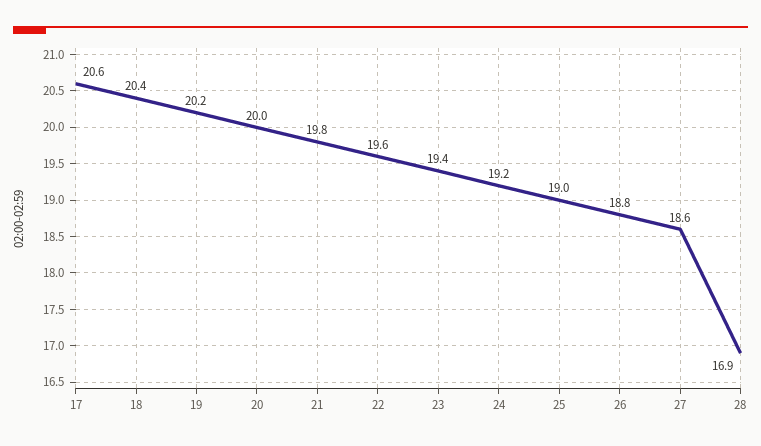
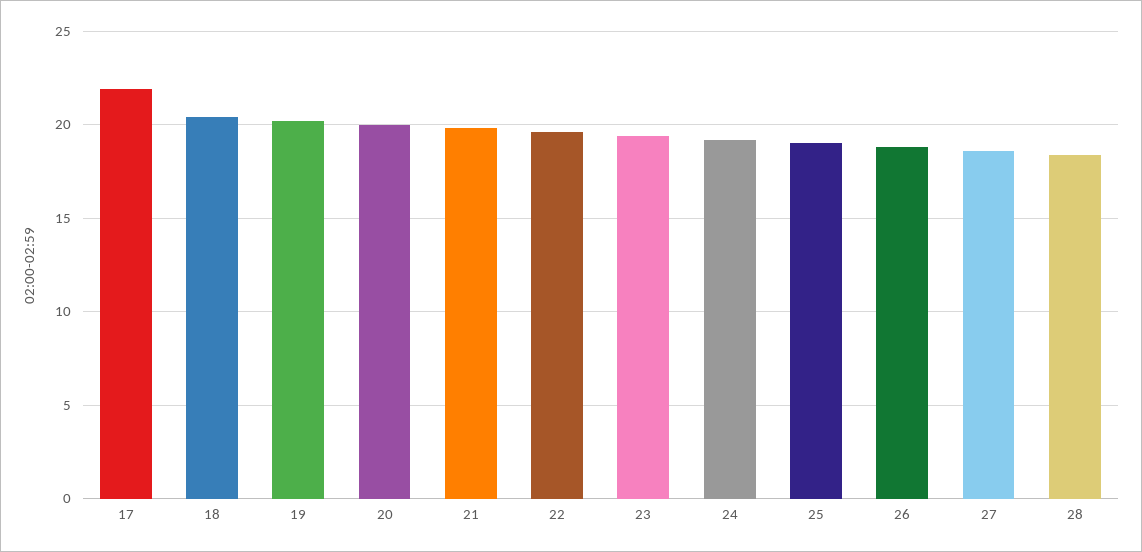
17: 20.6 -> 22
28: 16.9 -> 18.5

